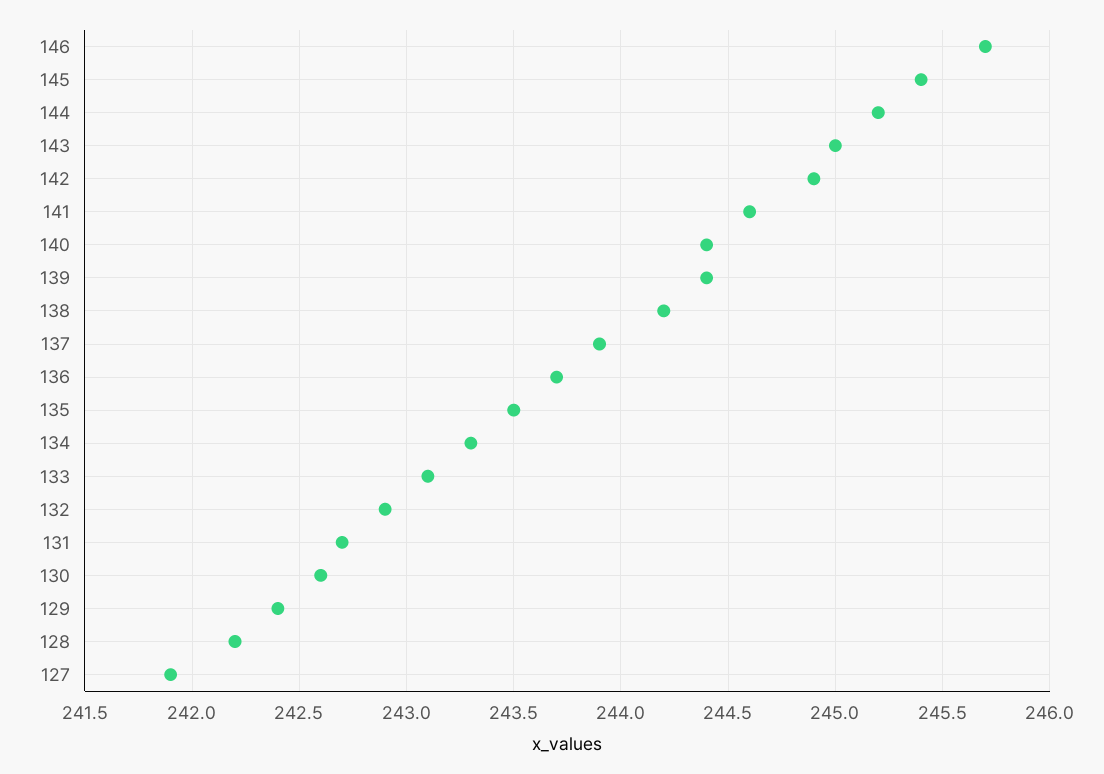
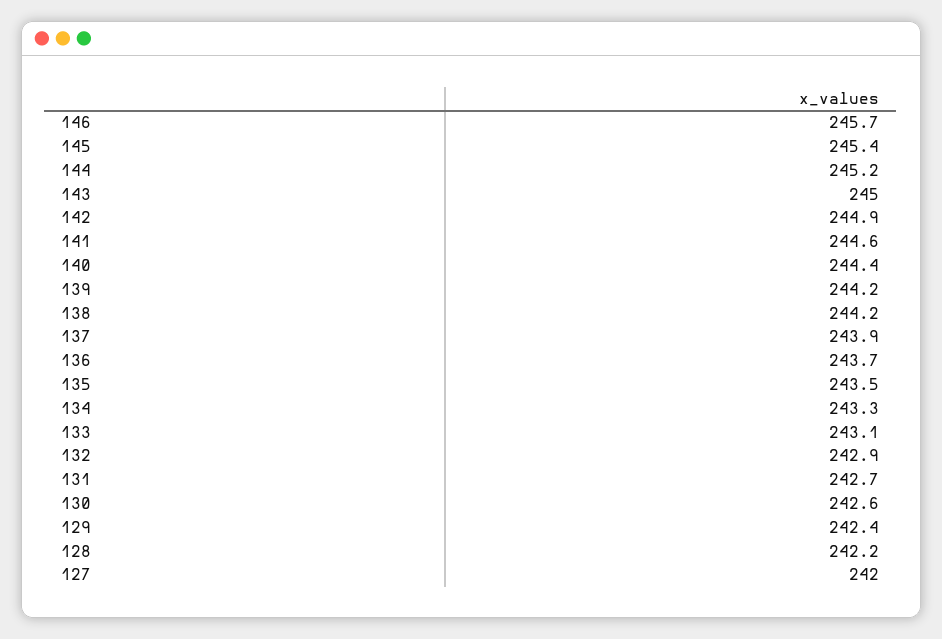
139: 244.4 -> 244.2
127: 241.9 -> 242

